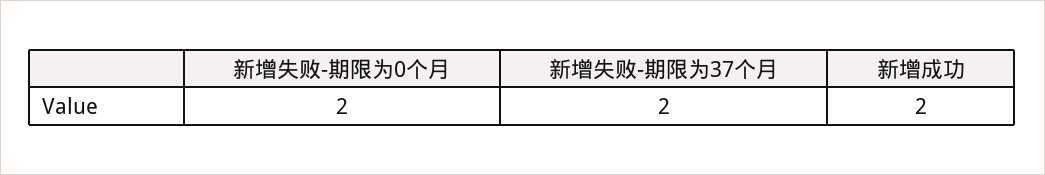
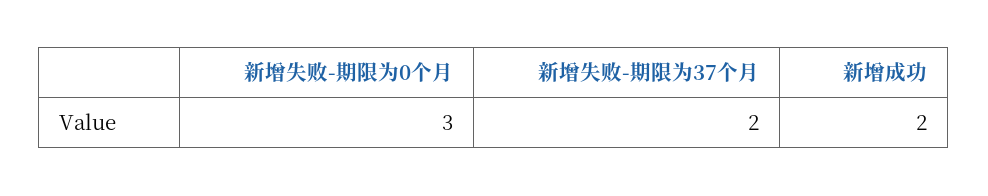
新增失败-期限为0个月: 2 -> 3

